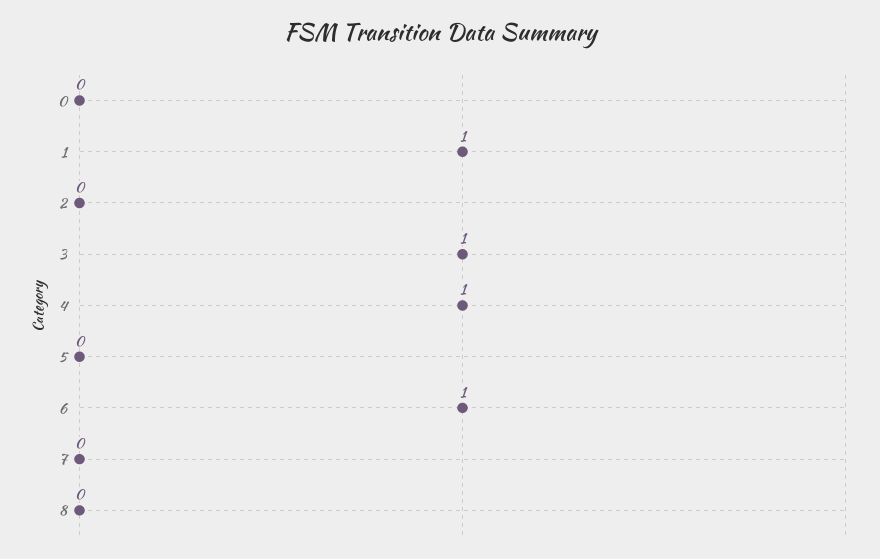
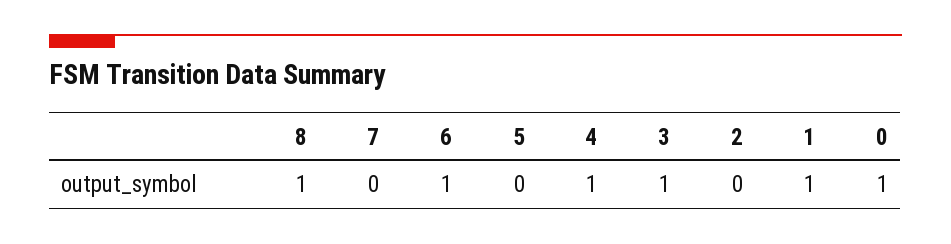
0: 0 -> 1
8: 0 -> 1

